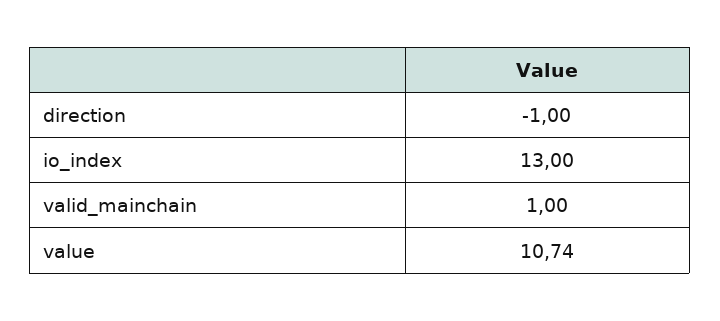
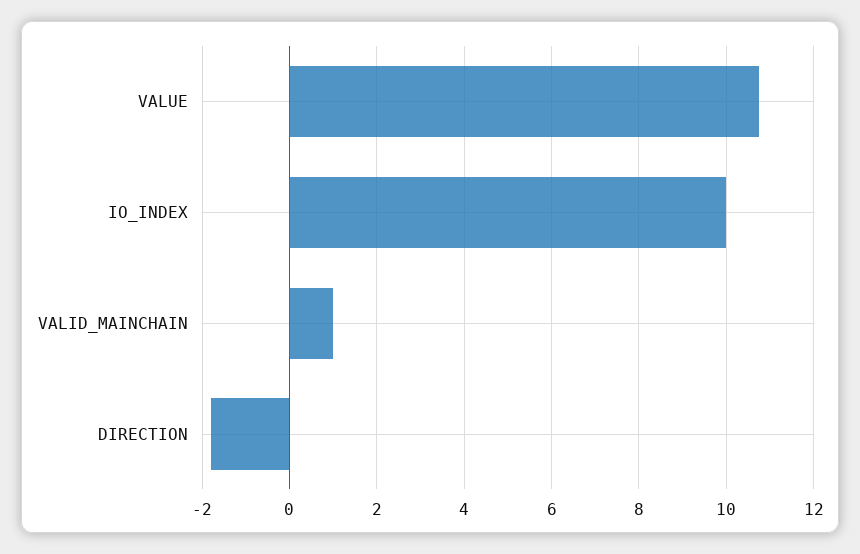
direction: -1 -> -1.8
io_index: 13 -> 10

